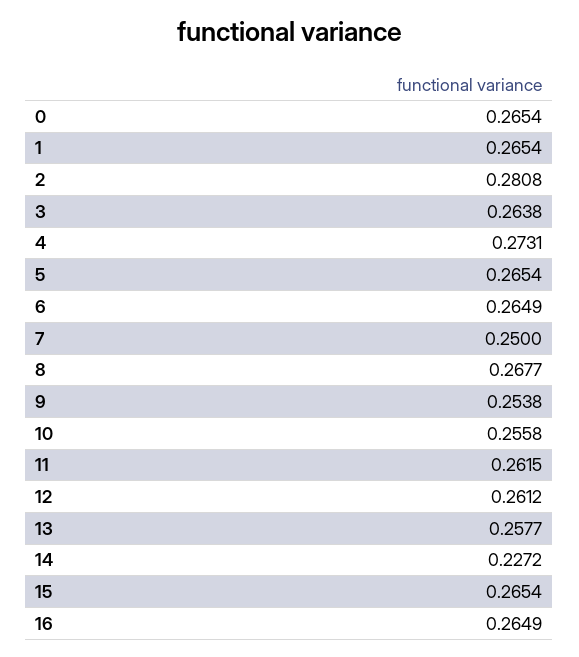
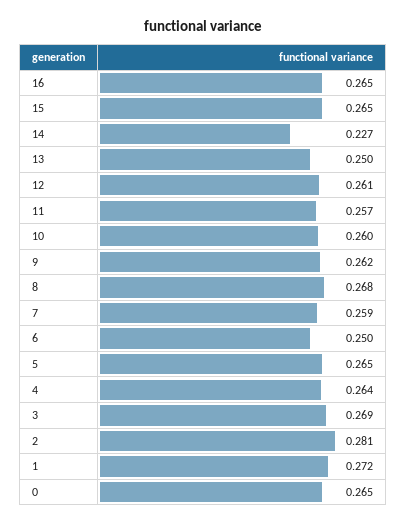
1: 0.2654 -> 0.272
3: 0.2638 -> 0.269
4: 0.2731 -> 0.264
6: 0.2649 -> 0.25
7: 0.25 -> 0.259
9: 0.2538 -> 0.262
10: 0.2558 -> 0.26
11: 0.2615 -> 0.257
13: 0.2577 -> 0.25

